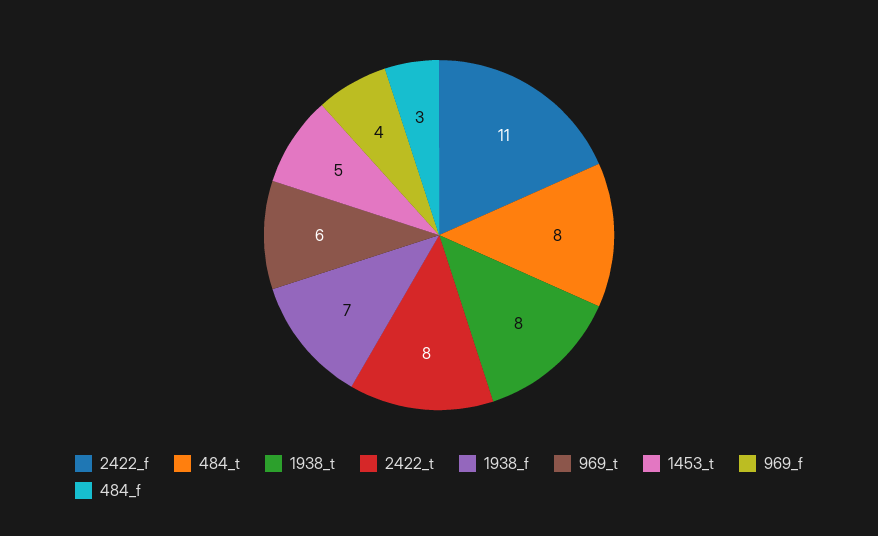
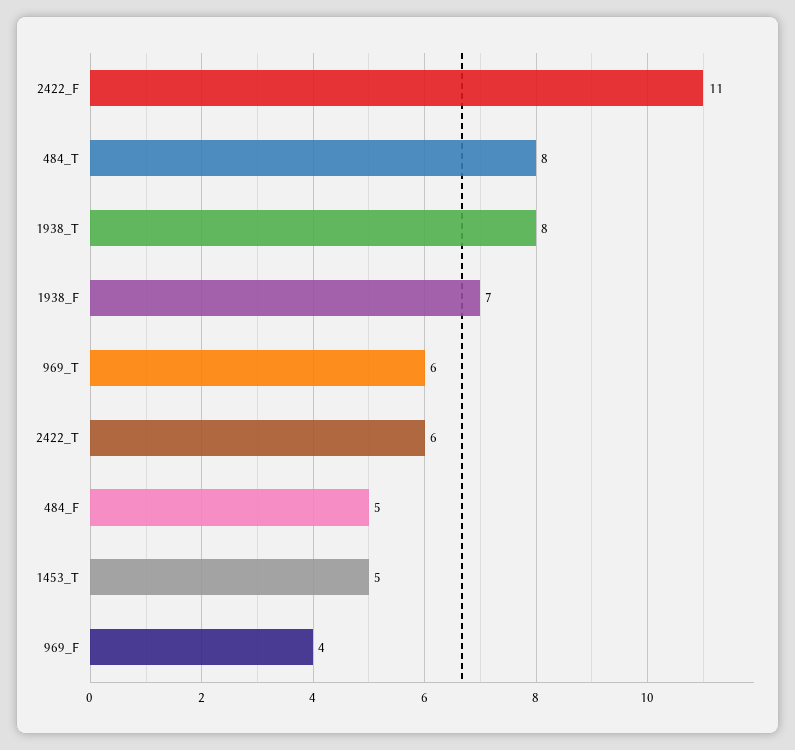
2422_t: 8 -> 6
484_f: 3 -> 5

